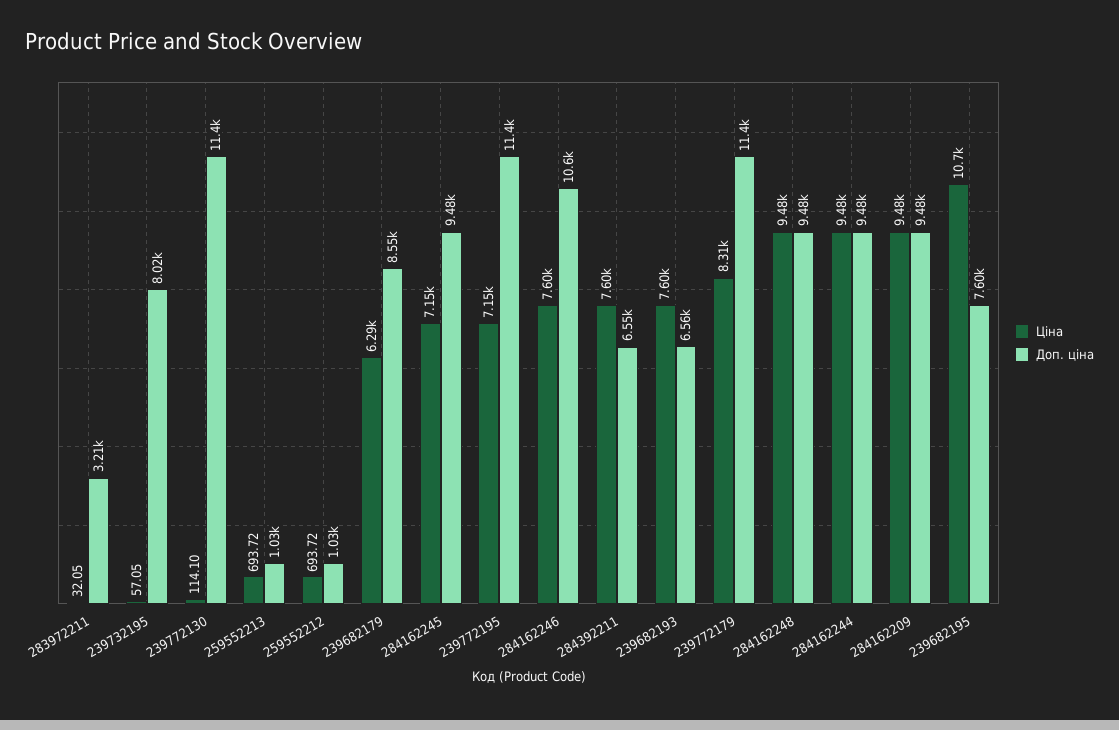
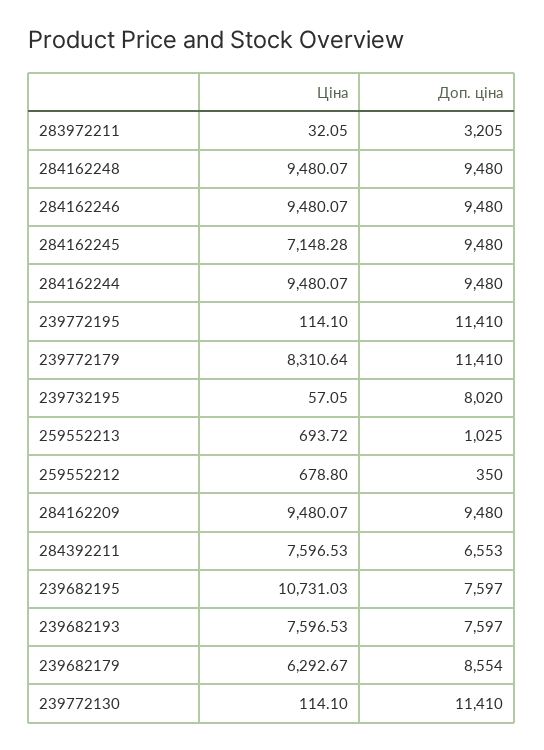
Ціна, 259552212: 693.72 -> 678.8
Доп. ціна, 259552212: 1030 -> 350
Ціна, 239772195: 7150 -> 114.1
Ціна, 284162246: 7600 -> 9480.07
Доп. ціна, 284162246: 10600 -> 9480
Доп. ціна, 239682193: 6560 -> 7597

